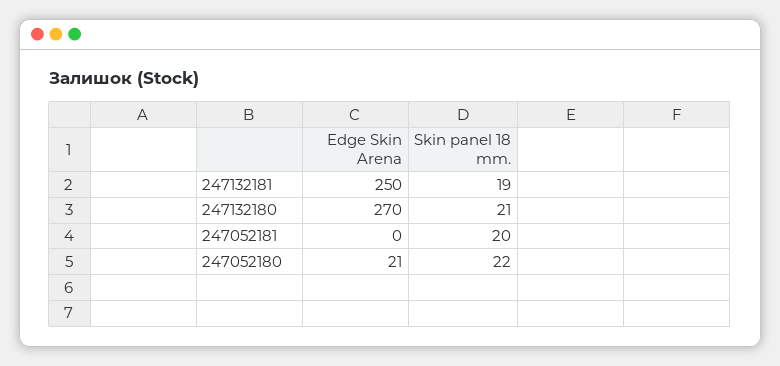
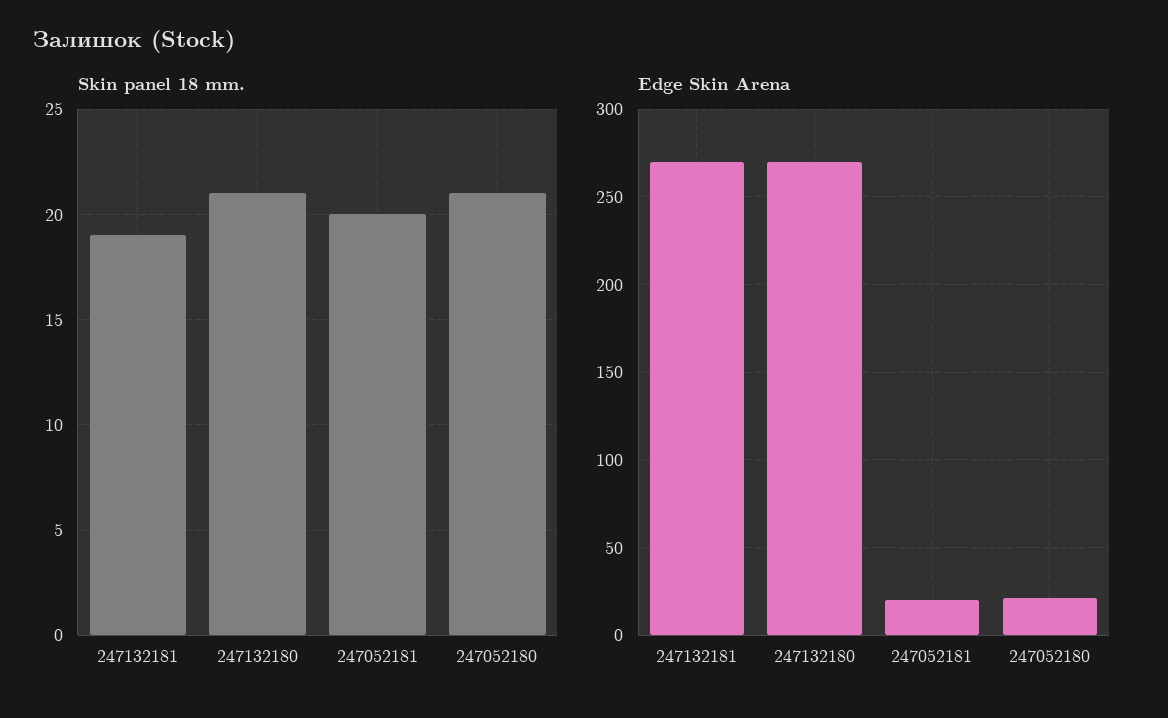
Edge Skin Arena, 247132181: 250 -> 270
Edge Skin Arena, 247052181: 0 -> 20
Skin panel 18 mm., 247052180: 22 -> 21

